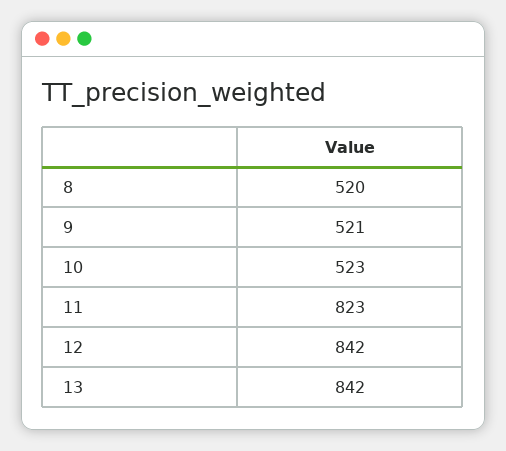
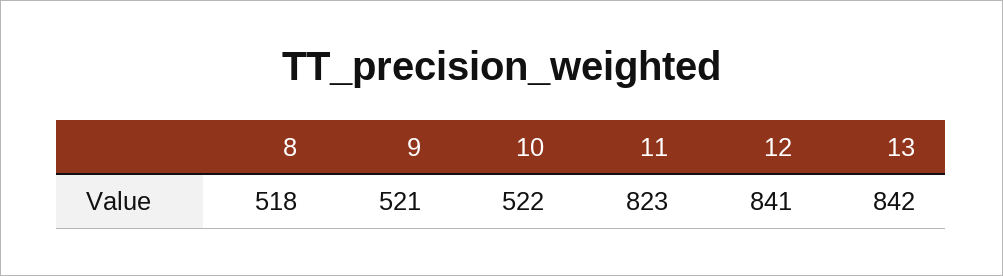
8: 520 -> 518
10: 523 -> 522
12: 842 -> 841

